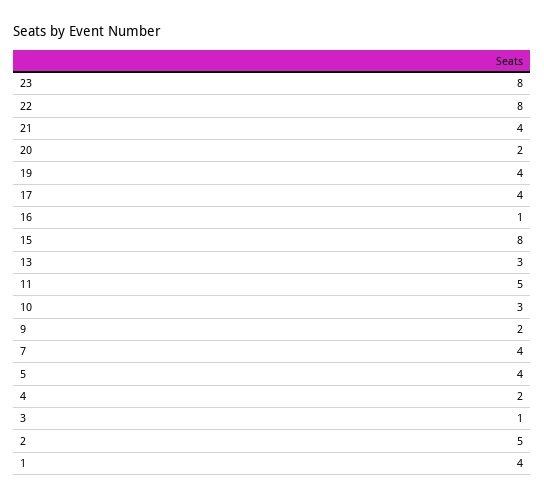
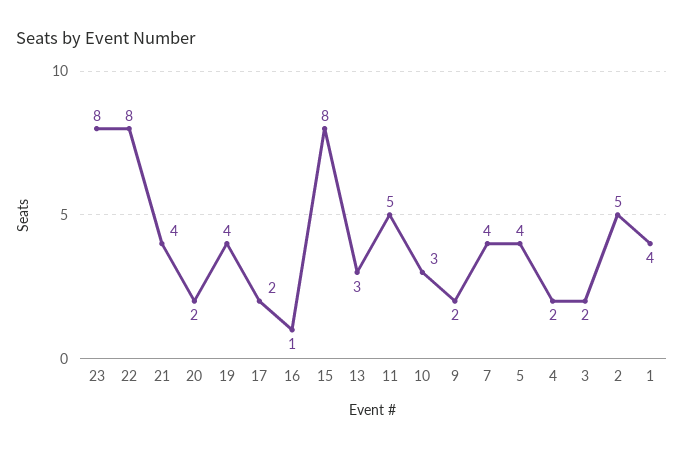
17: 4 -> 2
3: 1 -> 2

